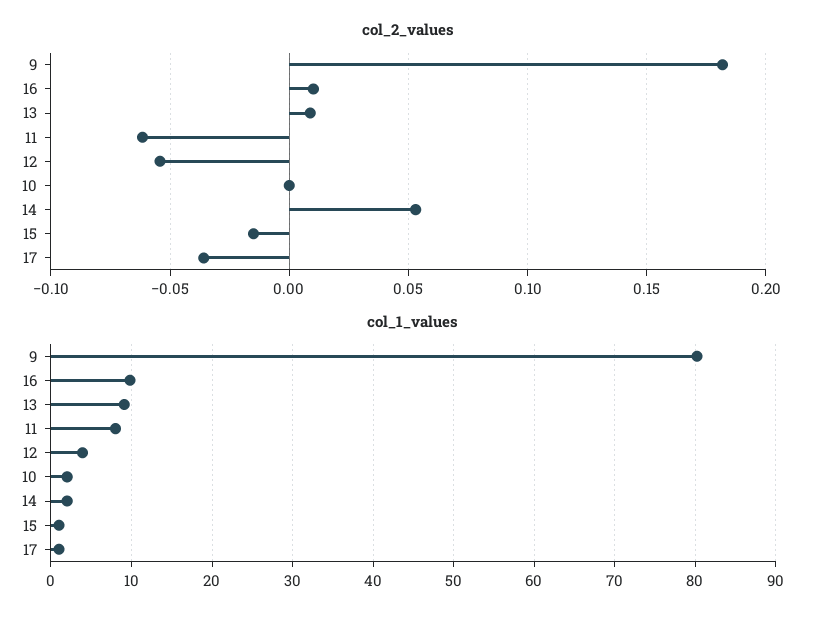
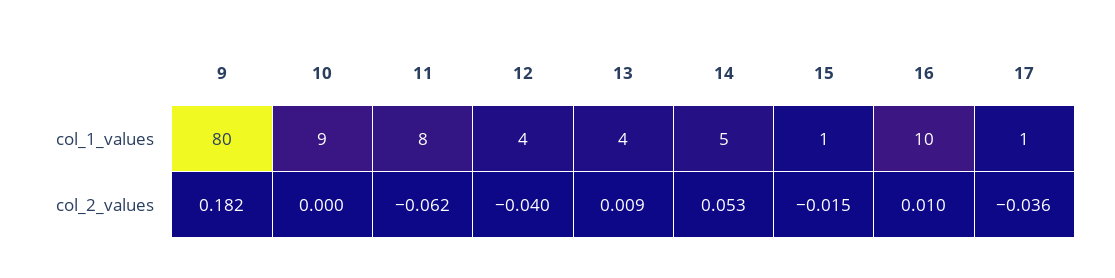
col_2_values, 12: -0.055 -> -0.04
col_1_values, 13: 9 -> 4
col_1_values, 10: 2 -> 9
col_1_values, 14: 2 -> 5

